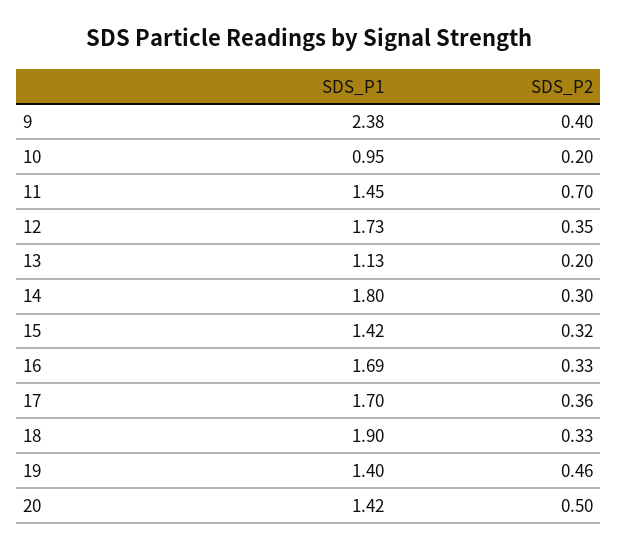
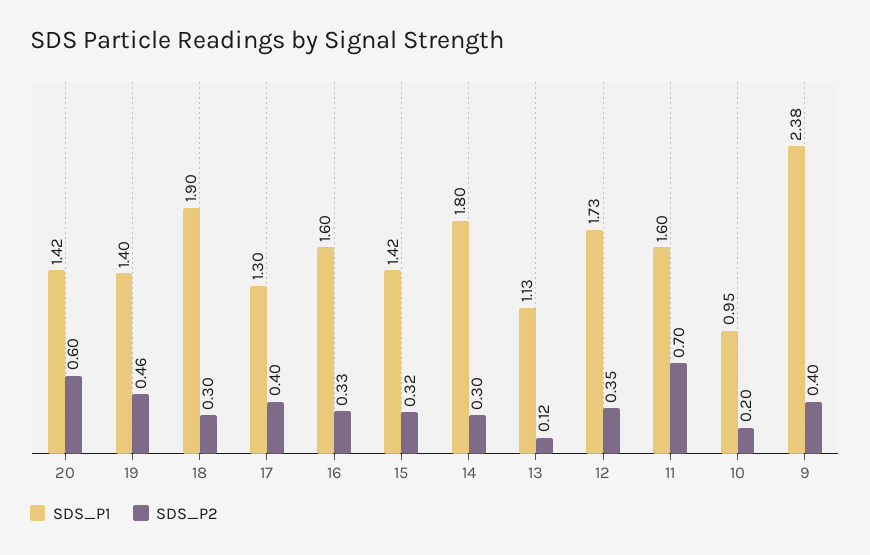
SDS_P1, 11: 1.45 -> 1.6
SDS_P2, 13: 0.2 -> 0.12
SDS_P1, 16: 1.69 -> 1.6
SDS_P1, 17: 1.7 -> 1.3
SDS_P2, 17: 0.36 -> 0.4
SDS_P2, 18: 0.33 -> 0.3
SDS_P2, 20: 0.5 -> 0.6

